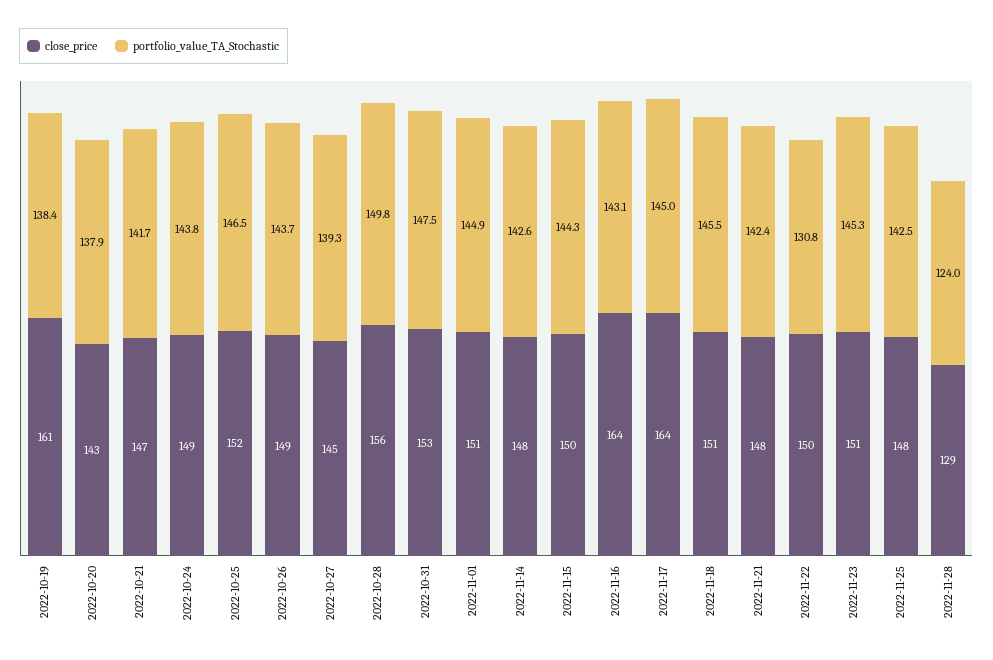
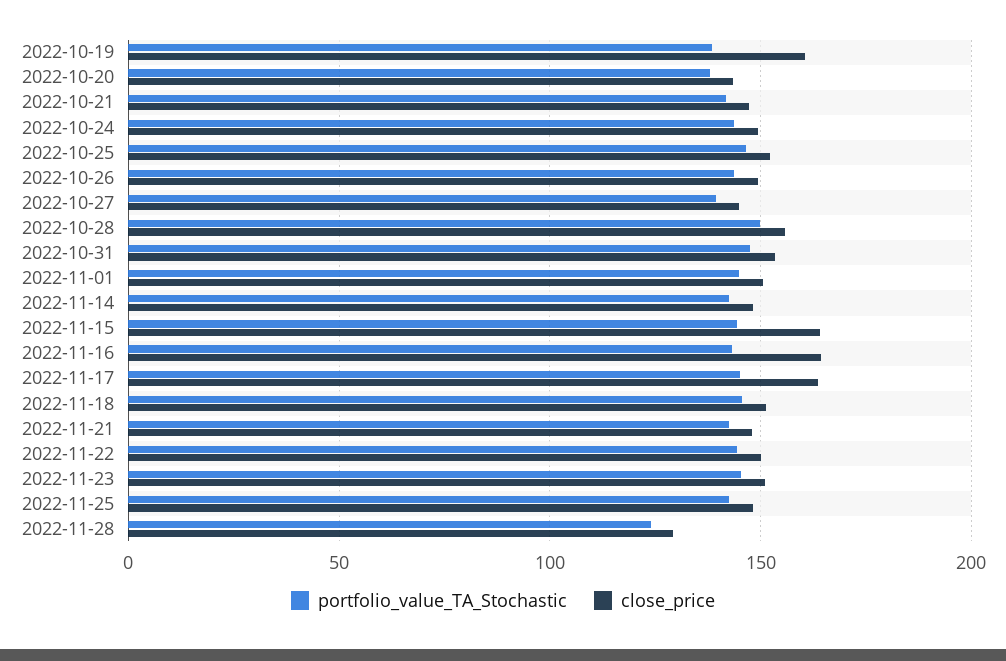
close_price, 2022-11-15: 150 -> 165
portfolio_value_TA_Stochastic, 2022-11-22: 130.8 -> 145

